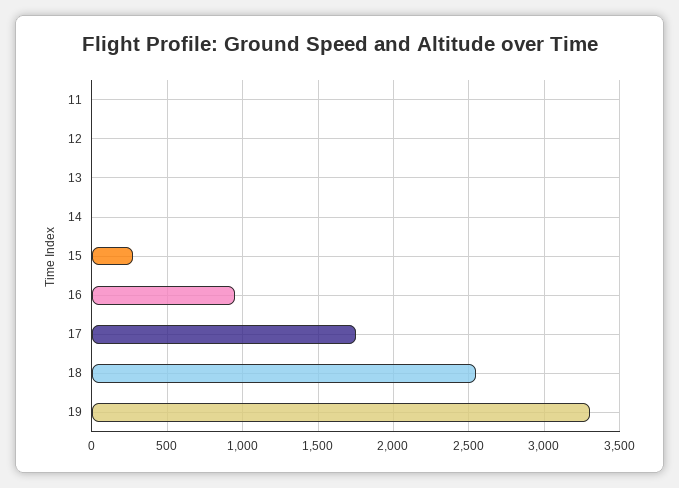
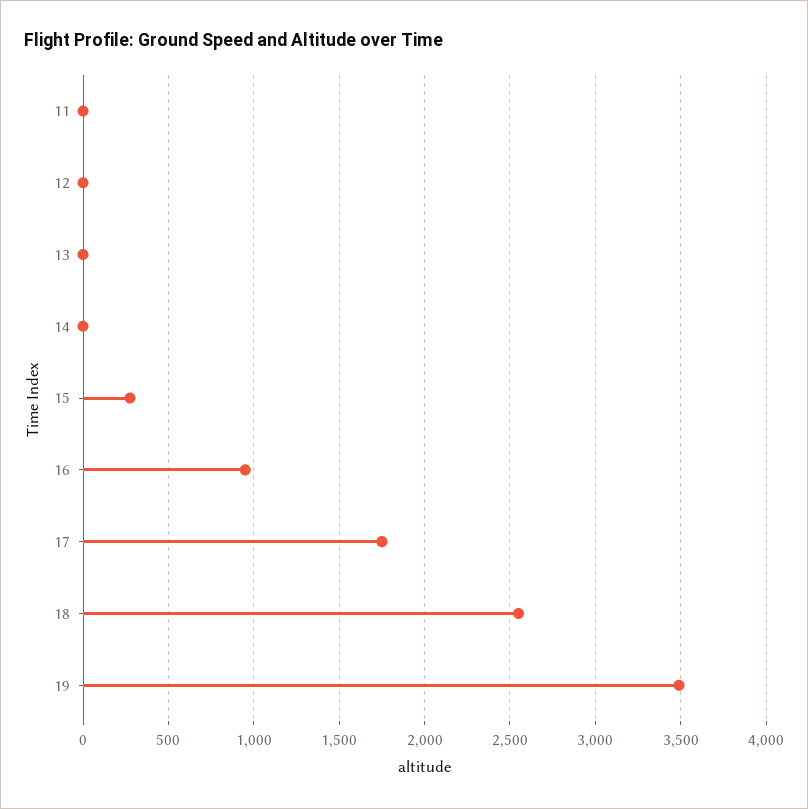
19: 3300 -> 3500

